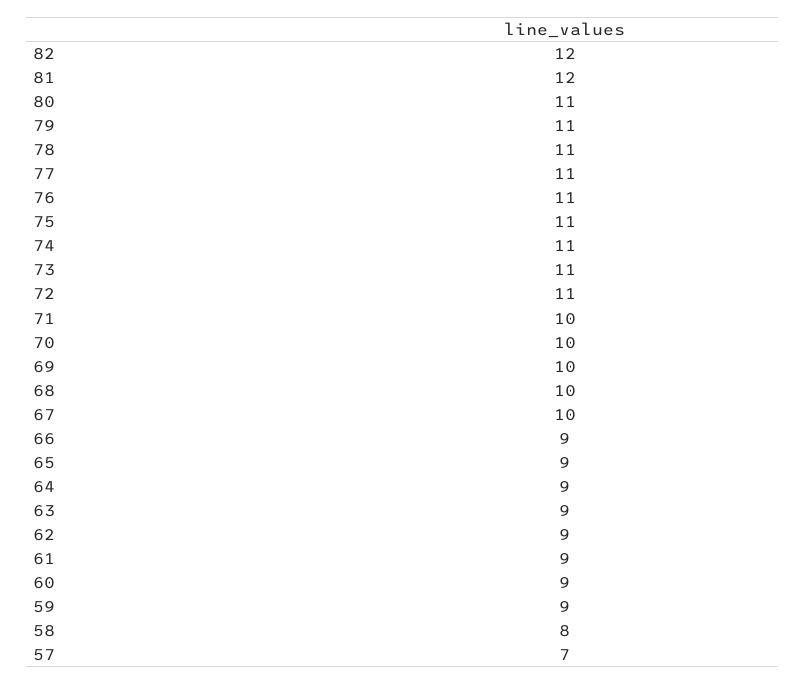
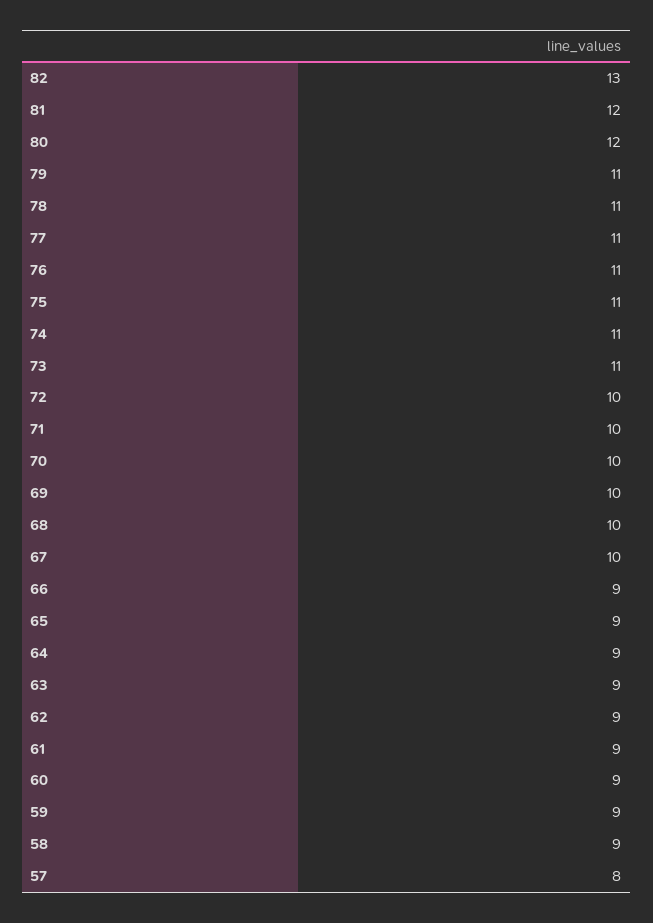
82: 12 -> 13
80: 11 -> 12
72: 11 -> 10
58: 8 -> 9
57: 7 -> 8

